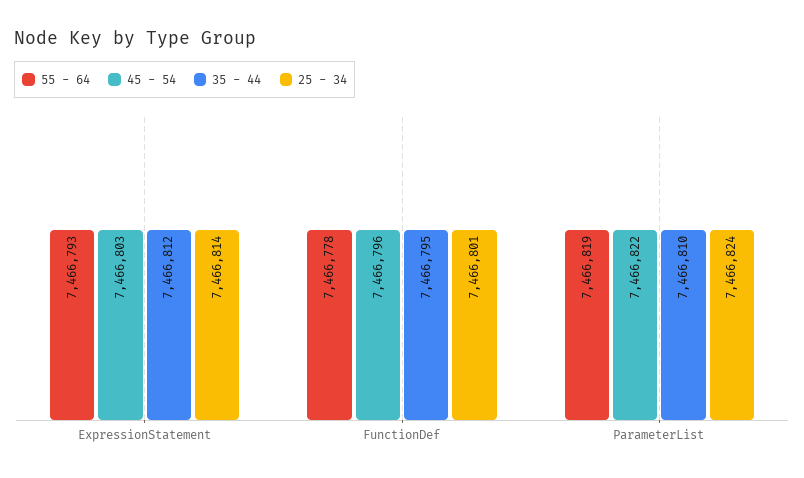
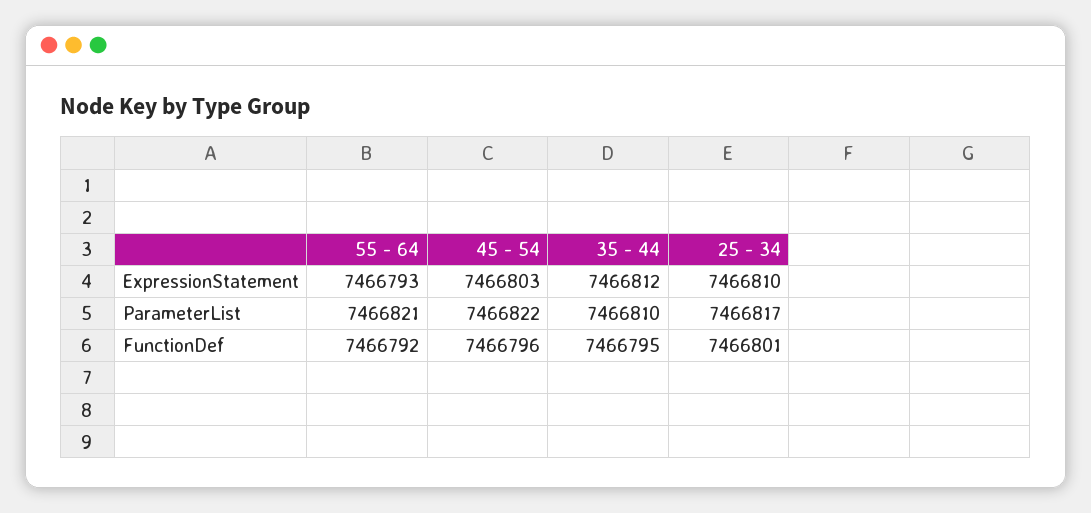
25 - 34, ExpressionStatement: 7466814 -> 7466810
55 - 64, FunctionDef: 7466778 -> 7466792
55 - 64, ParameterList: 7466819 -> 7466821
25 - 34, ParameterList: 7466824 -> 7466817

